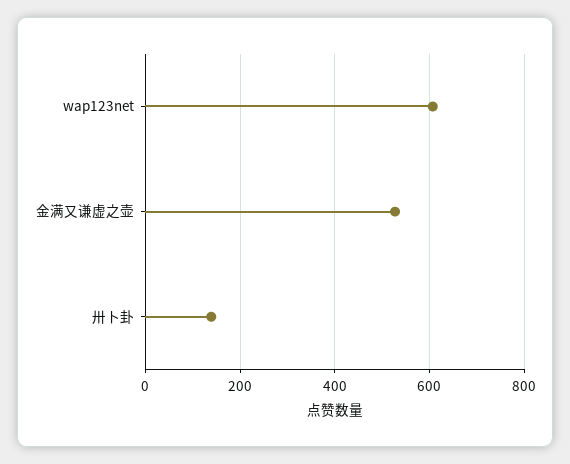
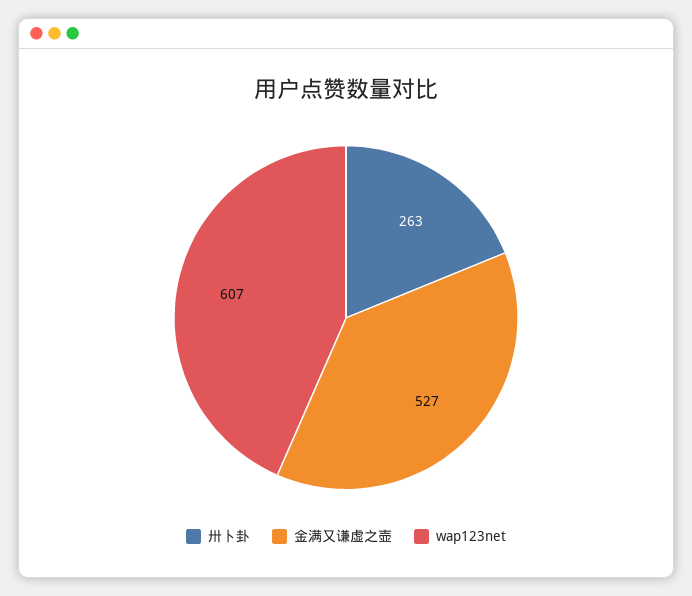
卅卜卦: 140 -> 263

